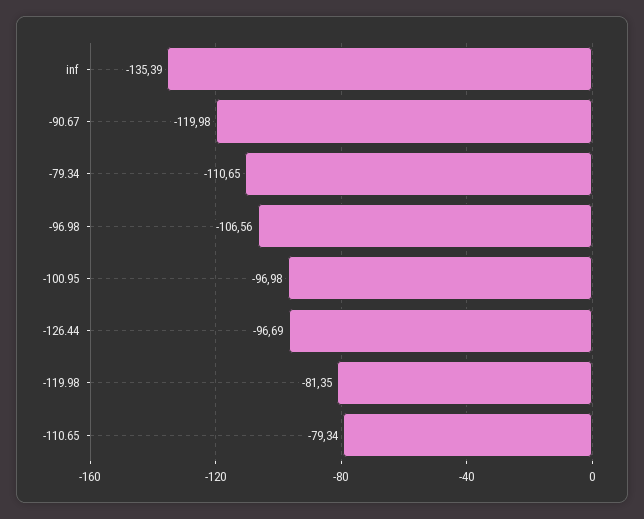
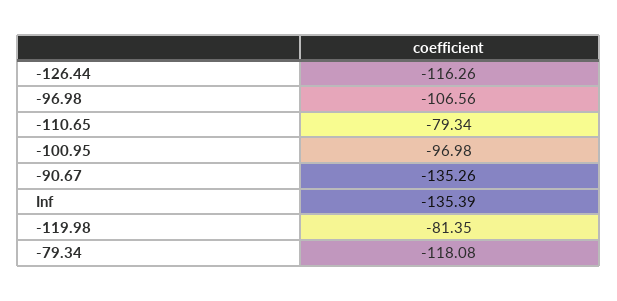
-90.67: -119.98 -> -135.26
-79.34: -110.65 -> -118.08
-126.44: -96.69 -> -116.26

